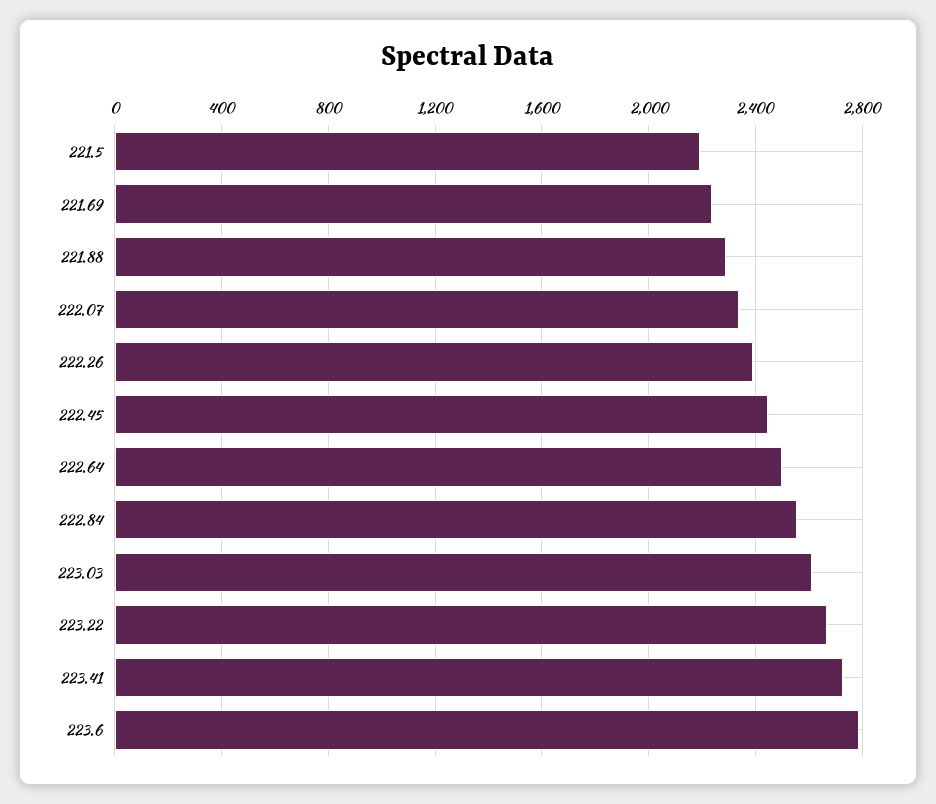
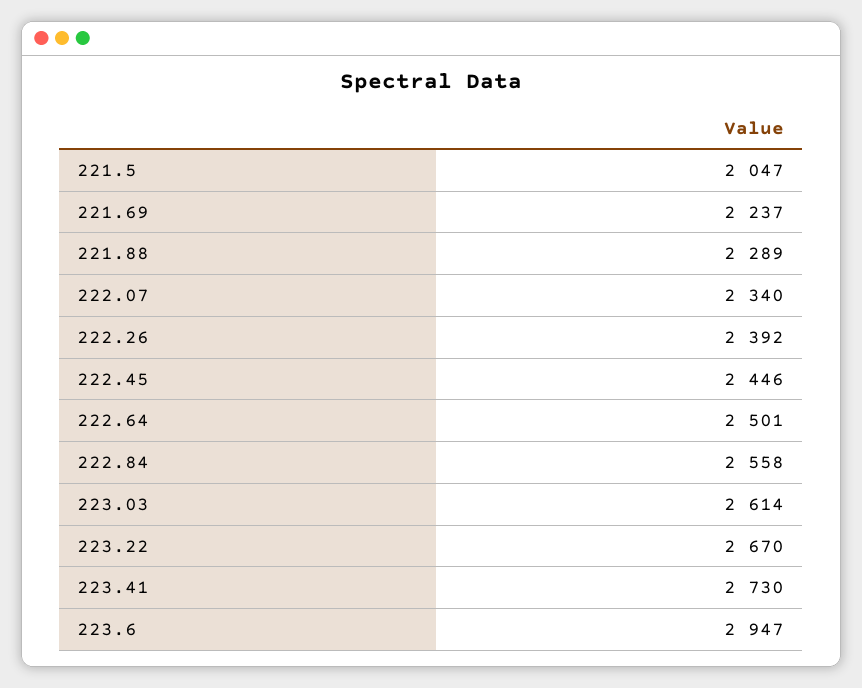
221.5: 2200 -> 2047
223.6: 2800 -> 2947

